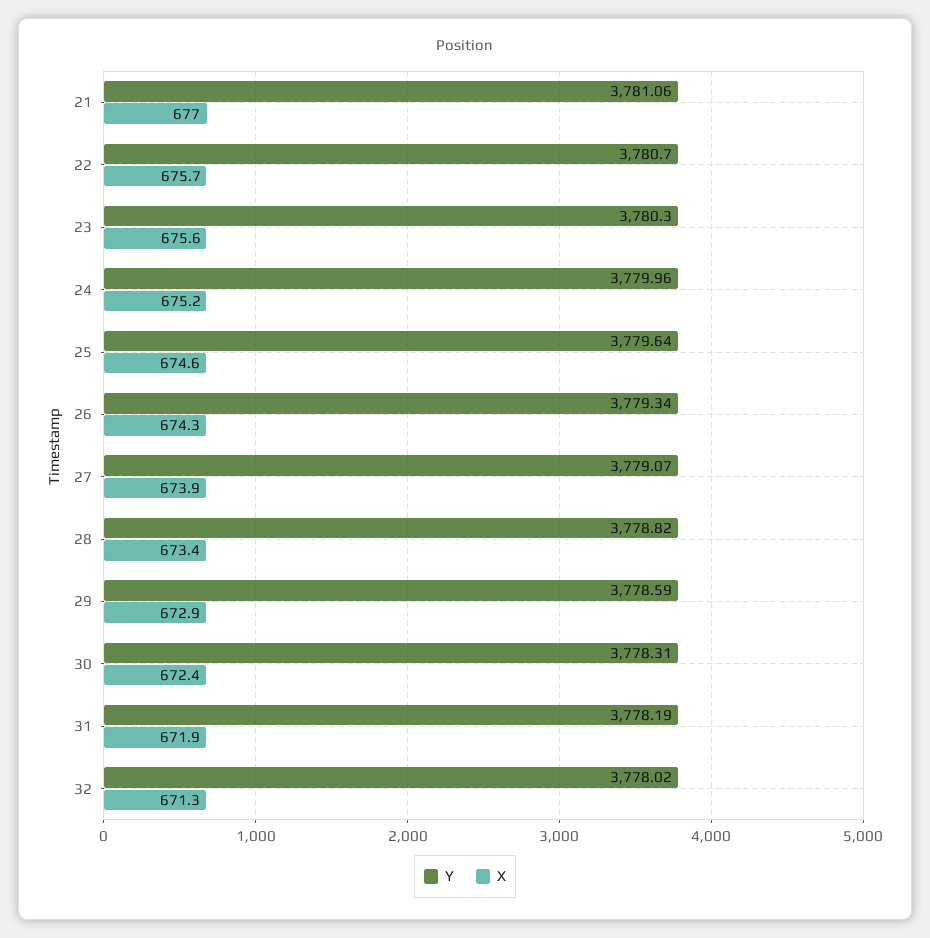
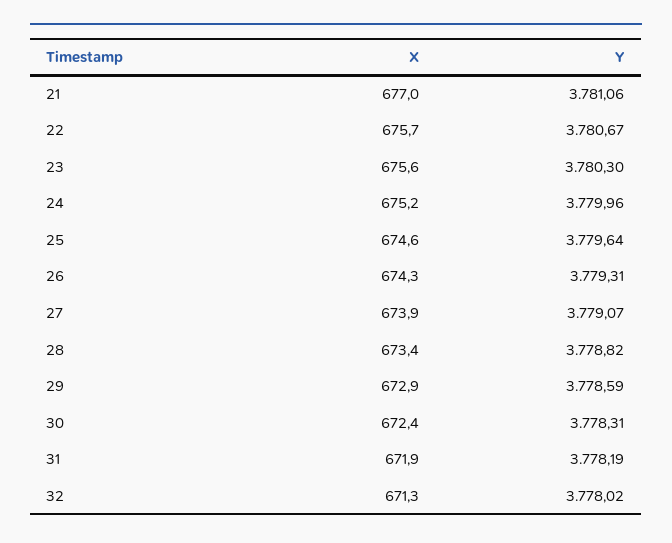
Y, 22: 3780.7 -> 3780.67
Y, 26: 3779.34 -> 3779.31

